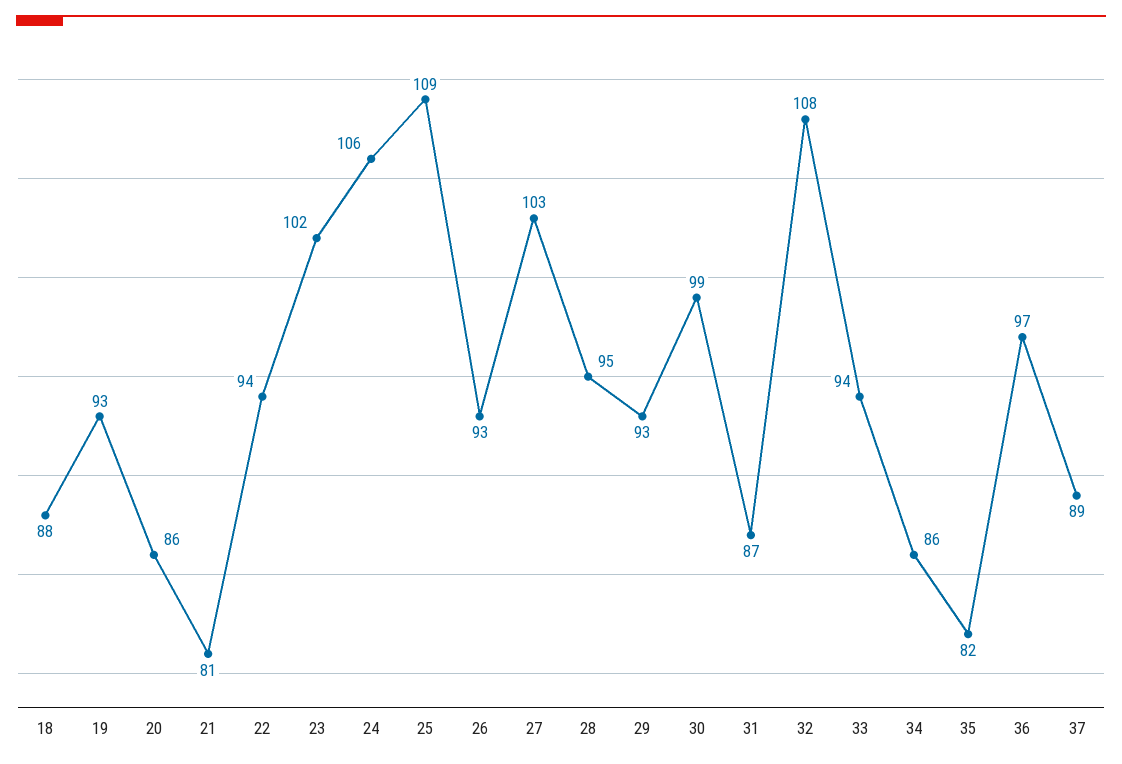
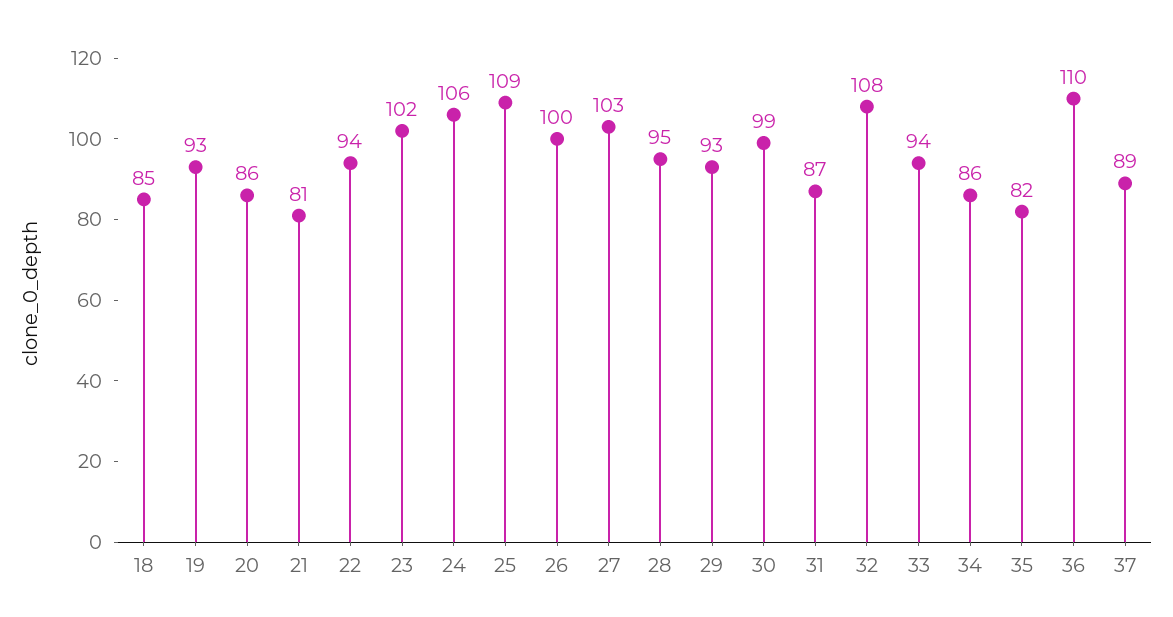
18: 88 -> 85
26: 93 -> 100
36: 97 -> 110

